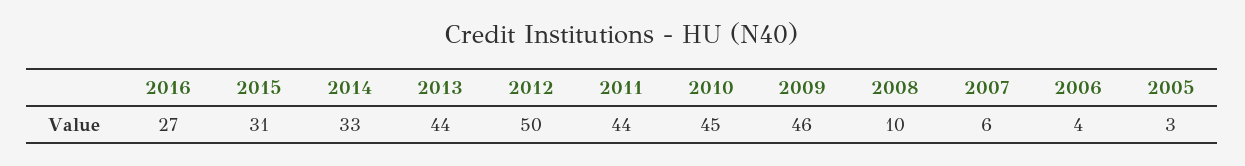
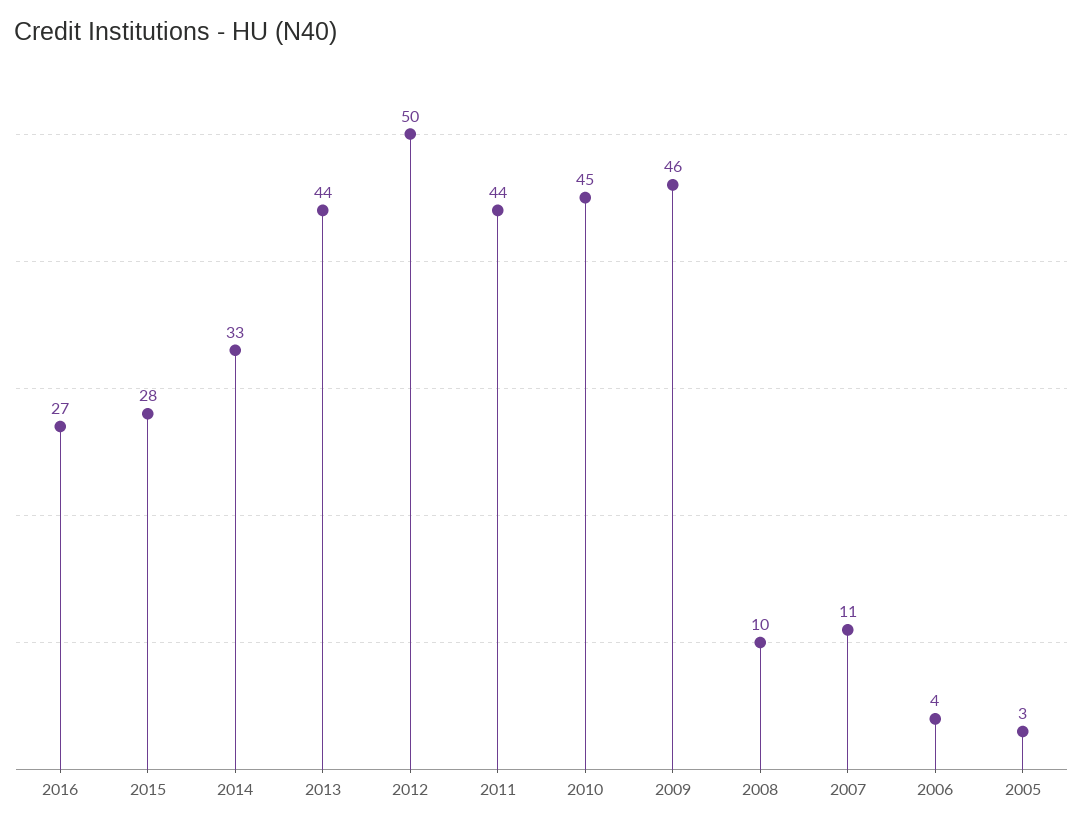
2015: 31 -> 28
2007: 6 -> 11

